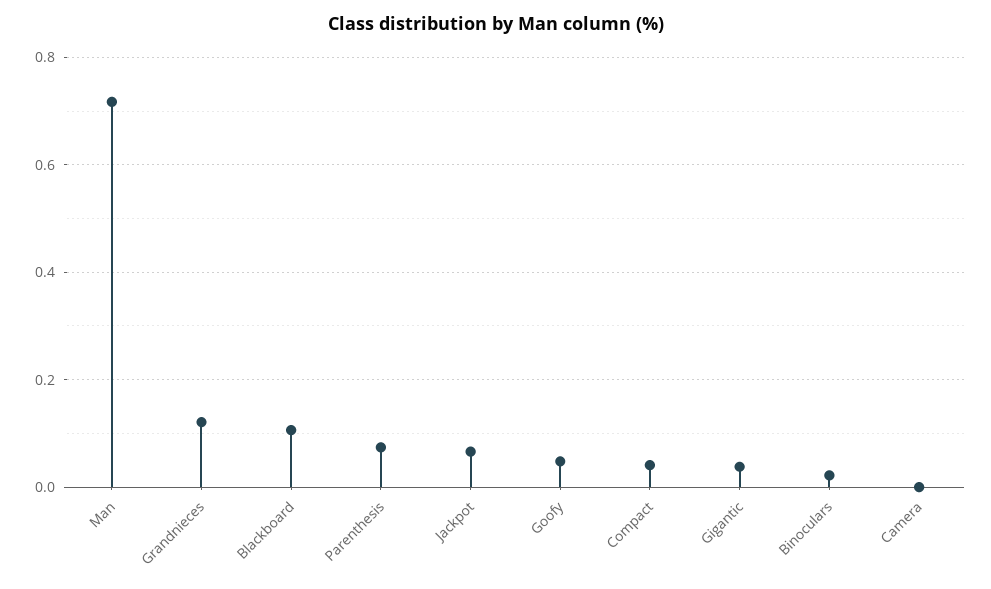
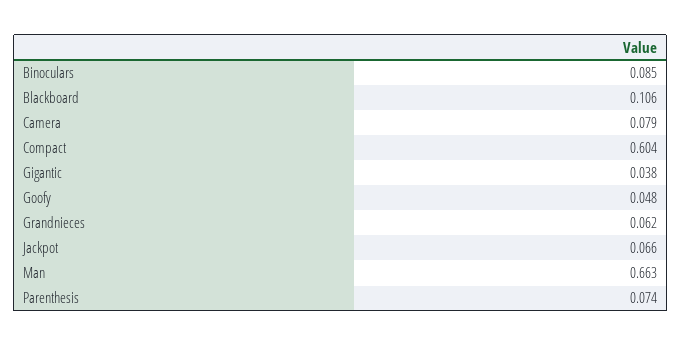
Man: 0.72 -> 0.663
Grandnieces: 0.12 -> 0.062
Compact: 0.04 -> 0.604
Binoculars: 0.02 -> 0.085
Camera: 0 -> 0.079

